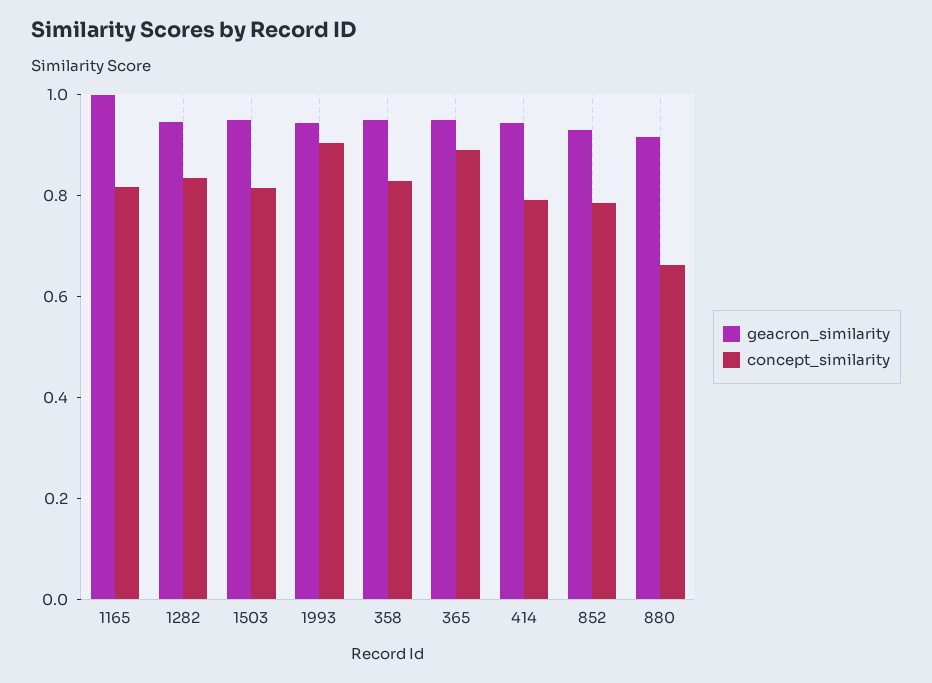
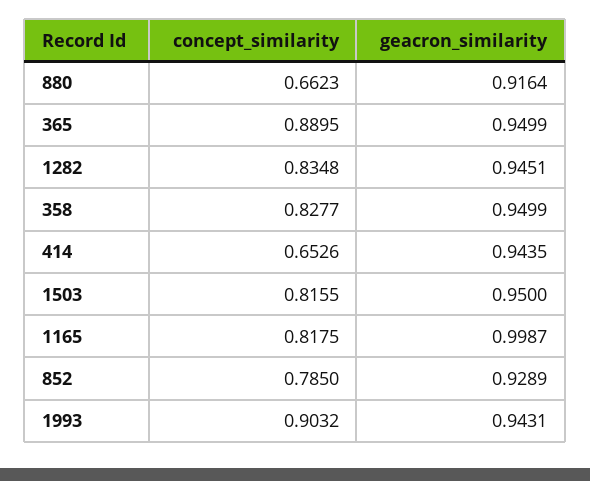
concept_similarity, 414: 0.8 -> 0.6526

